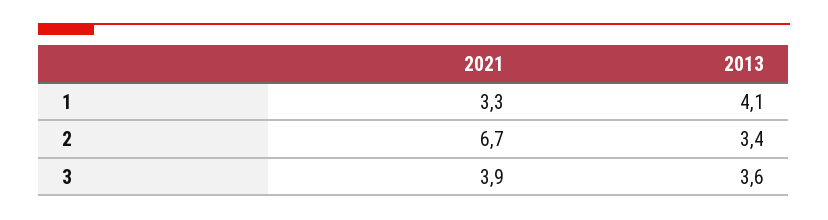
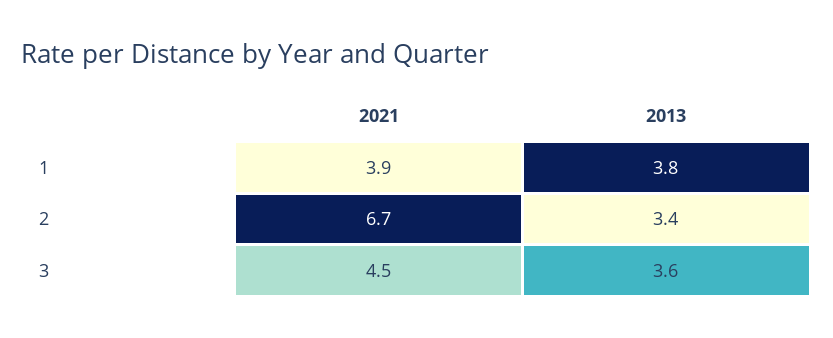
2021, 1: 3.3 -> 3.9
2013, 1: 4.1 -> 3.8
2021, 3: 3.9 -> 4.5

